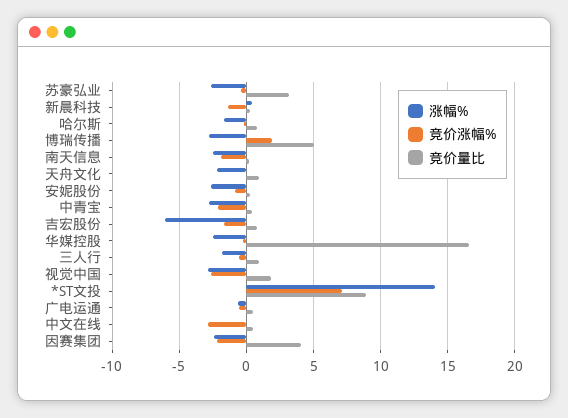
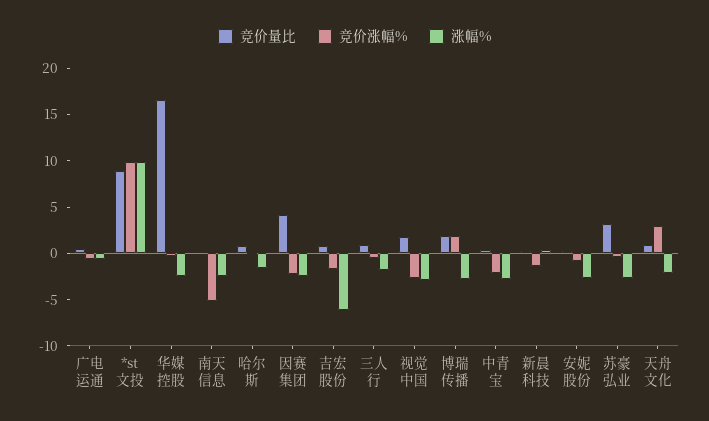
竞价量比, 博瑞传播: 5 -> 2
竞价涨幅%, 南天信息: -2 -> -5
竞价涨幅%, 天舟文化: 0 -> 3
涨幅%, *ST文投: 14 -> 10
竞价涨幅%, *ST文投: 7 -> 10
涨幅%, 中文在线: 0 -> none
竞价涨幅%, 中文在线: -3 -> none
竞价量比, 中文在线: 0.5 -> none

